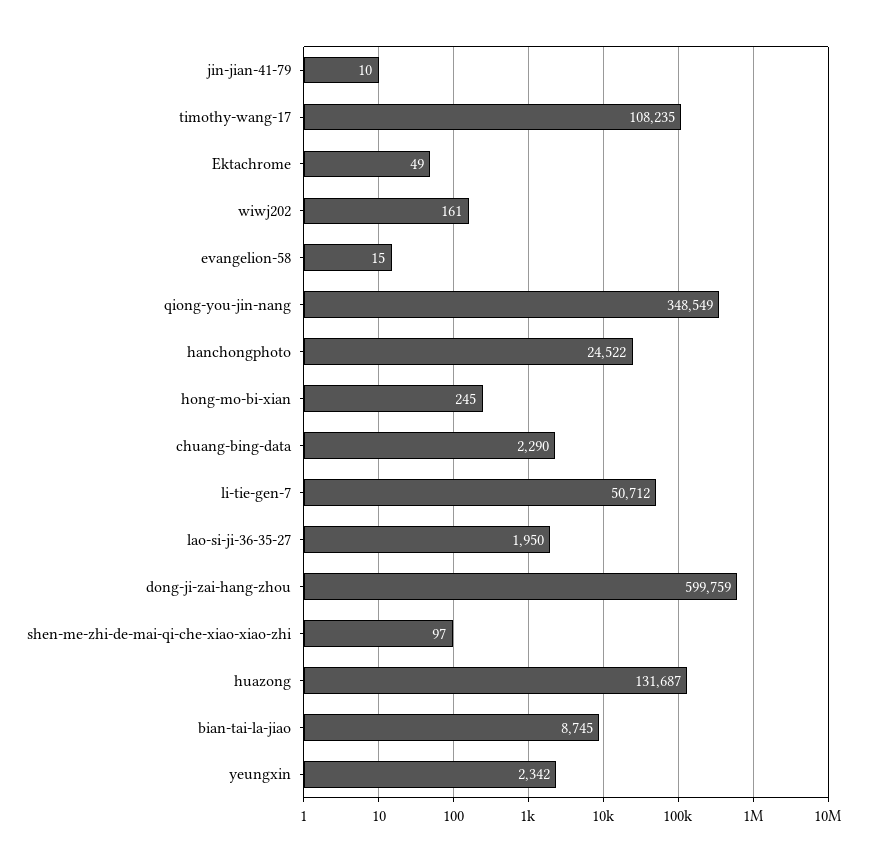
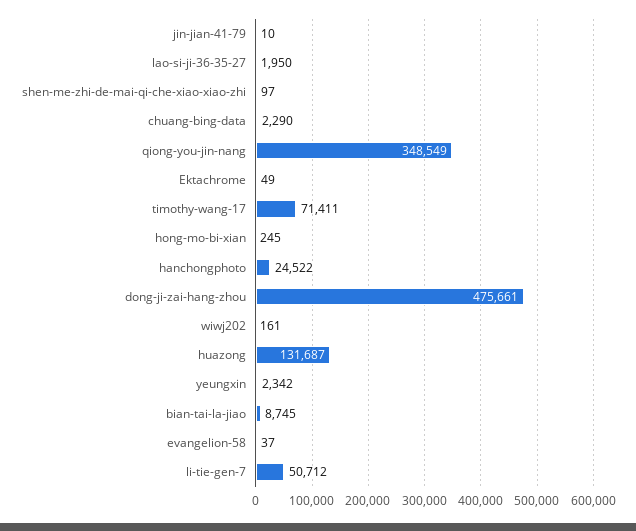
timothy-wang-17: 108235 -> 71411
evangelion-58: 15 -> 37
dong-ji-zai-hang-zhou: 599759 -> 475661

